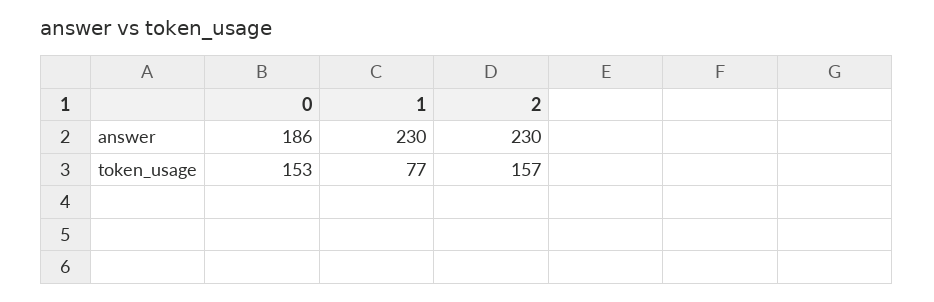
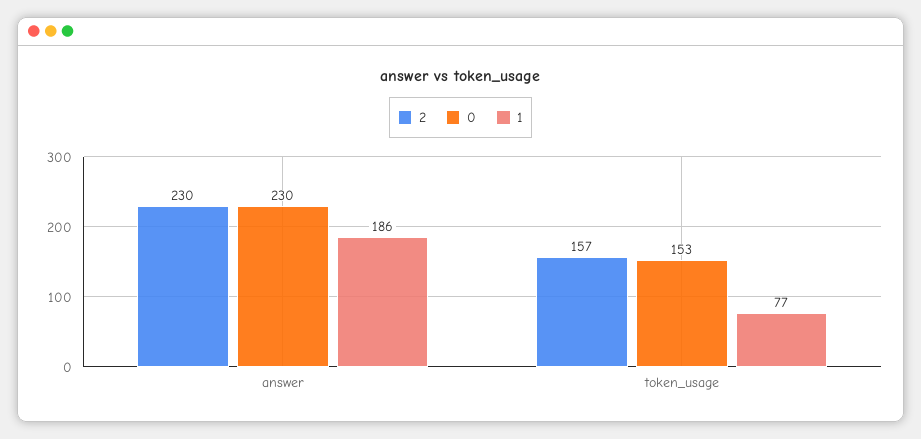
0, answer: 186 -> 230
1, answer: 230 -> 186

